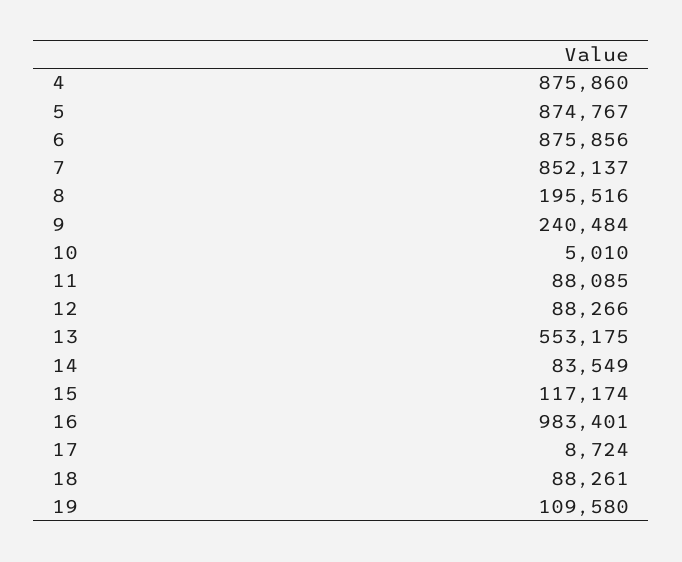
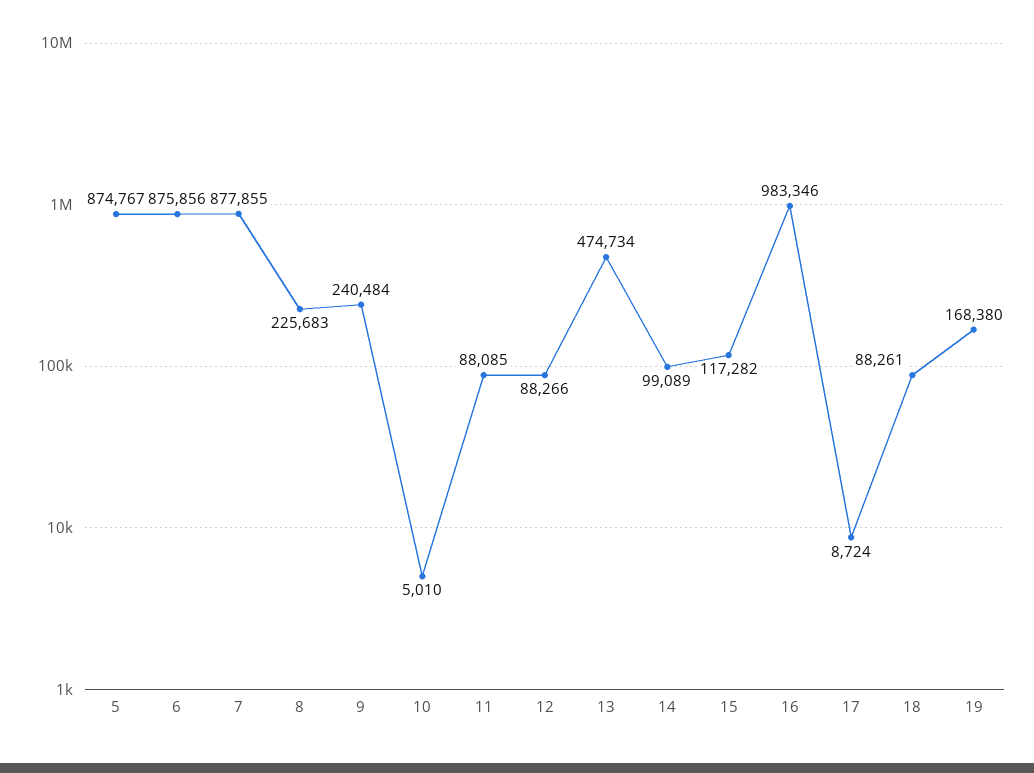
4: 875860 -> none
7: 852137 -> 877855
8: 195516 -> 225683
13: 553175 -> 474734
14: 83549 -> 99089
15: 117174 -> 117282
16: 983401 -> 983346
19: 109580 -> 168380

